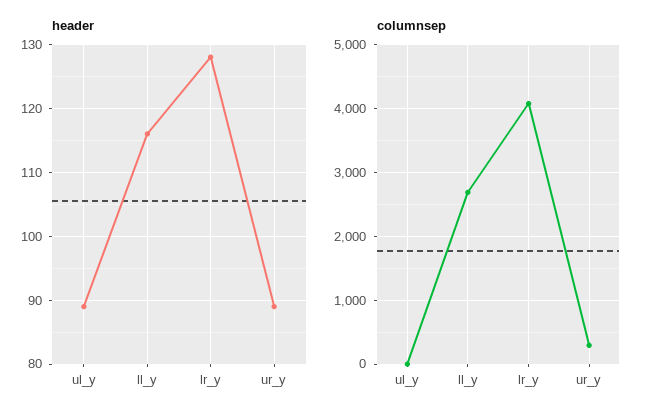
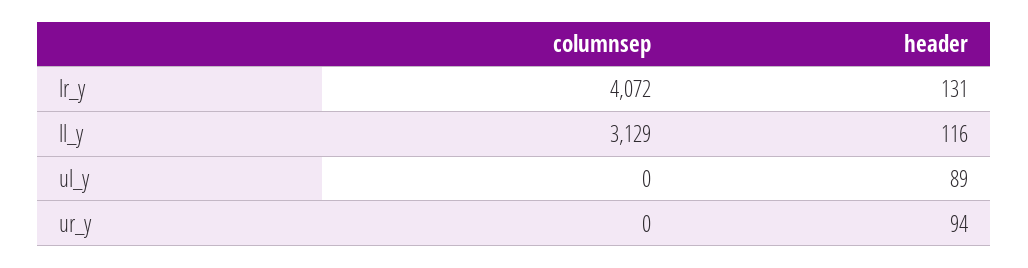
header, lr_y: 128 -> 131
header, ur_y: 89 -> 94
columnsep, ll_y: 2700 -> 3129
columnsep, ur_y: 300 -> 0

